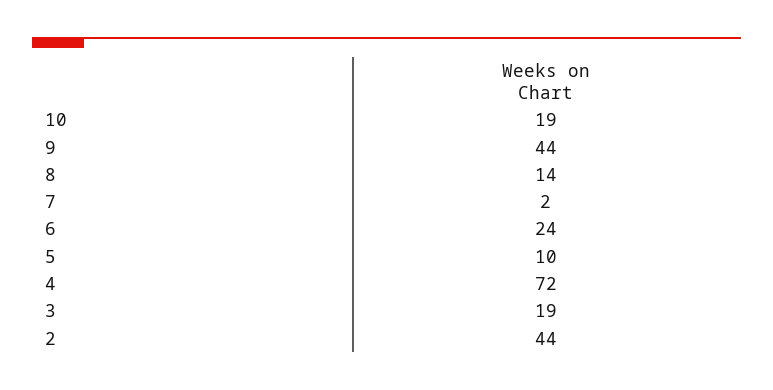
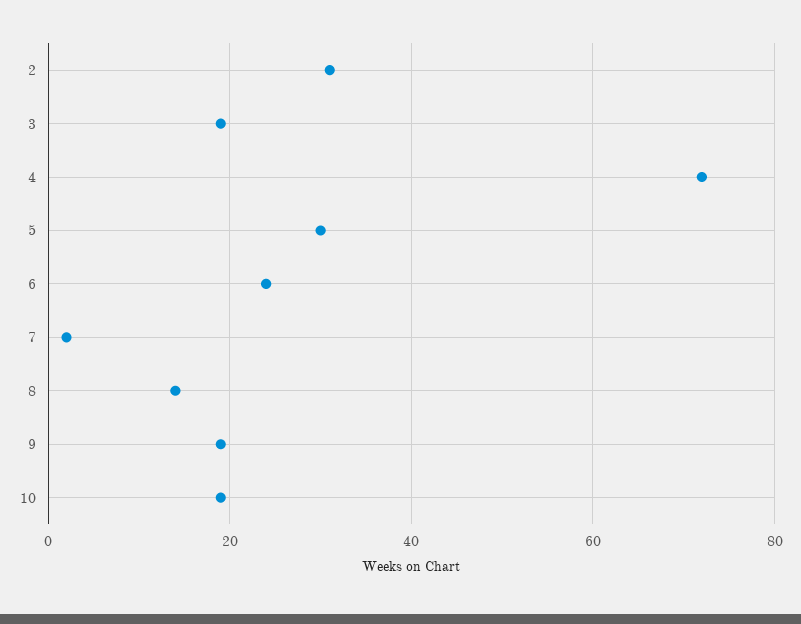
9: 44 -> 20
5: 10 -> 30
2: 44 -> 30

